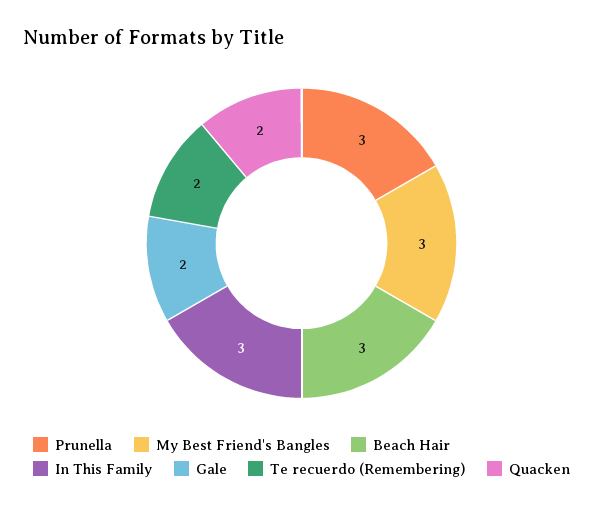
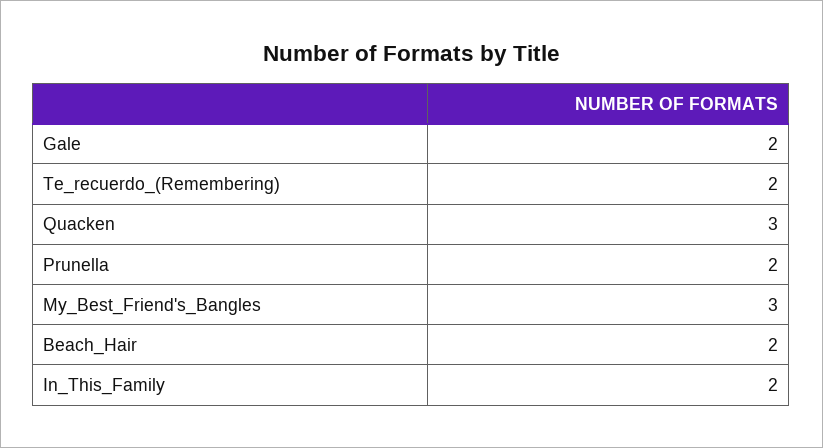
Prunella: 3 -> 2
Beach Hair: 3 -> 2
In This Family: 3 -> 2
Quacken: 2 -> 3

